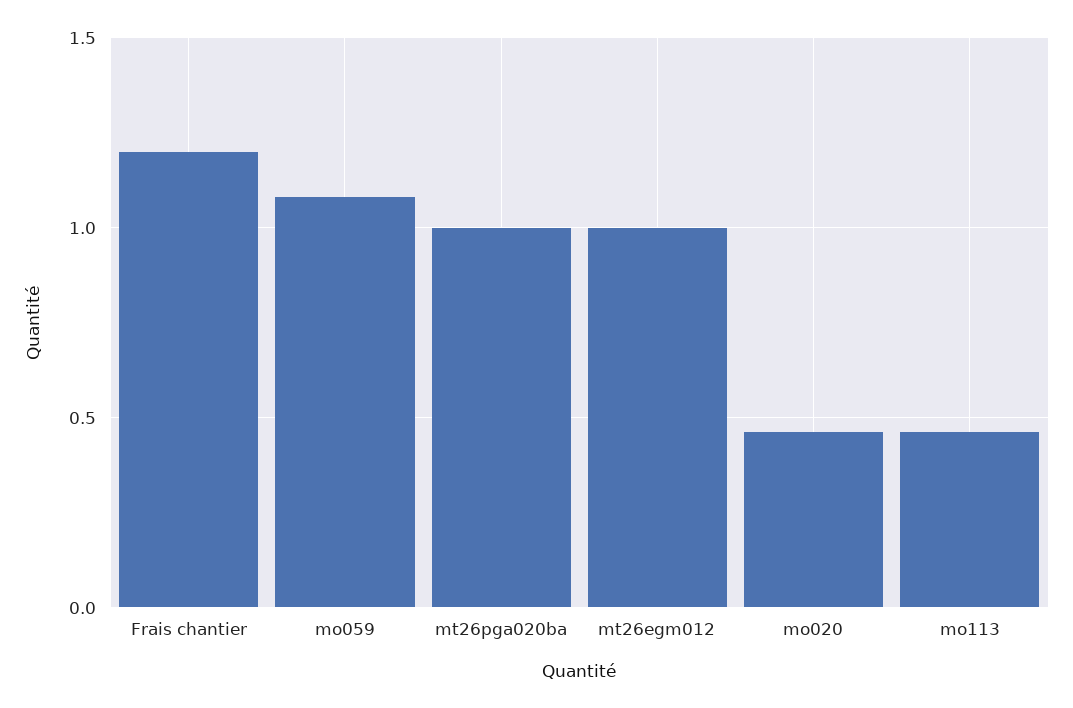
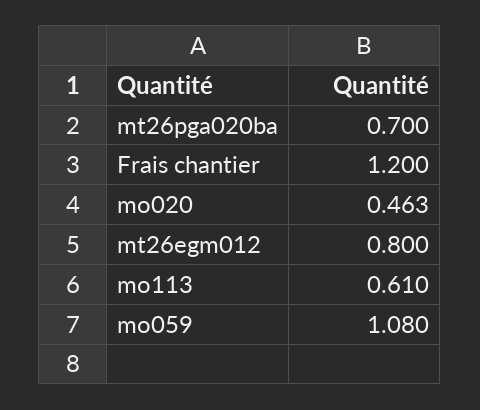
mt26pga020ba: 1 -> 0.7
mt26egm012: 1 -> 0.8
mo113: 0.45 -> 0.61

